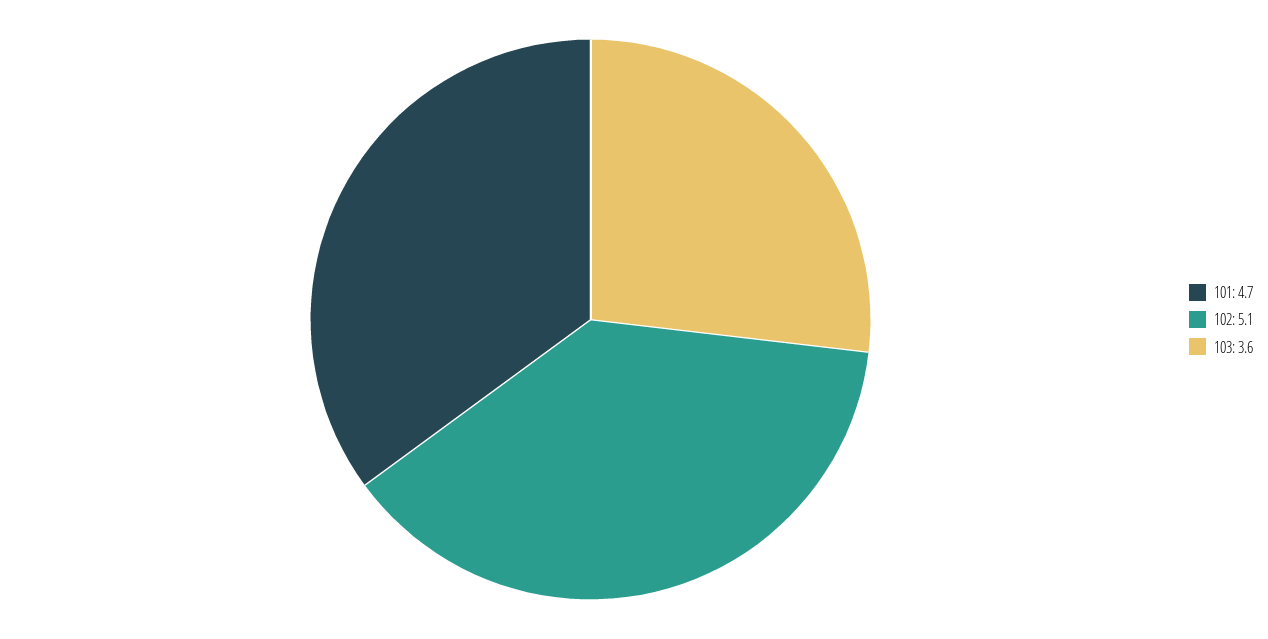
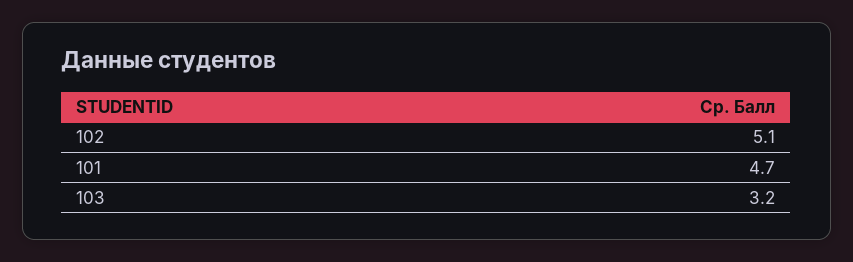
103: 3.6 -> 3.2

